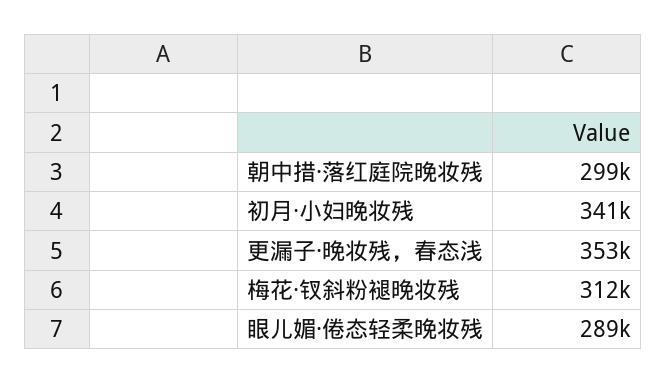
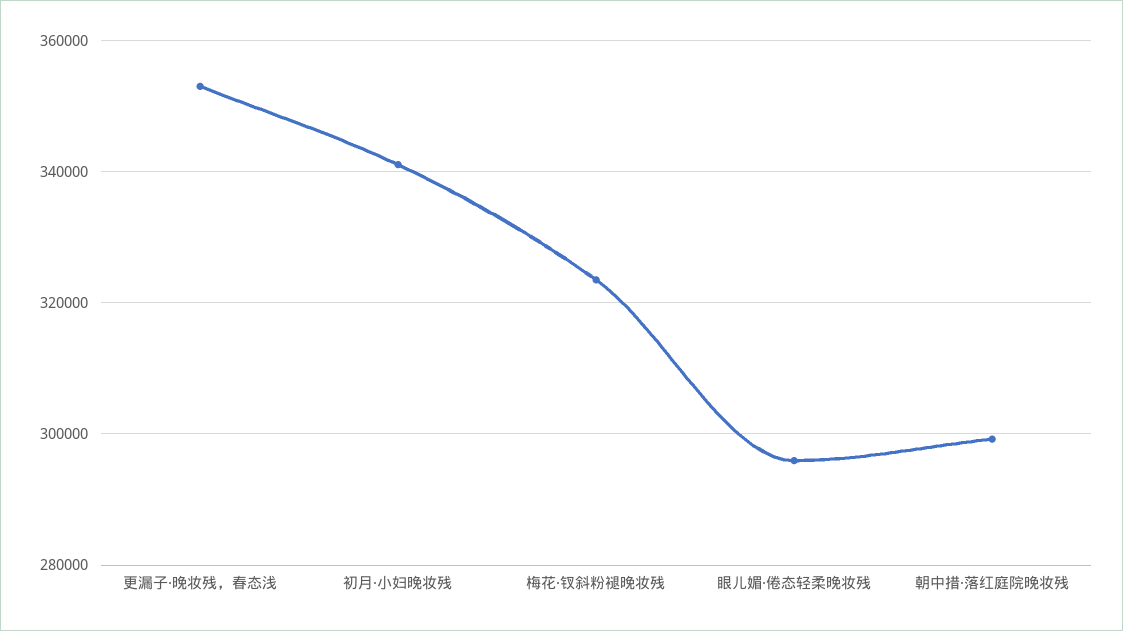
梅花·钗斜粉褪晚妆残: 312000 -> 324000
眼儿媚·倦态轻柔晚妆残: 289000 -> 296000

